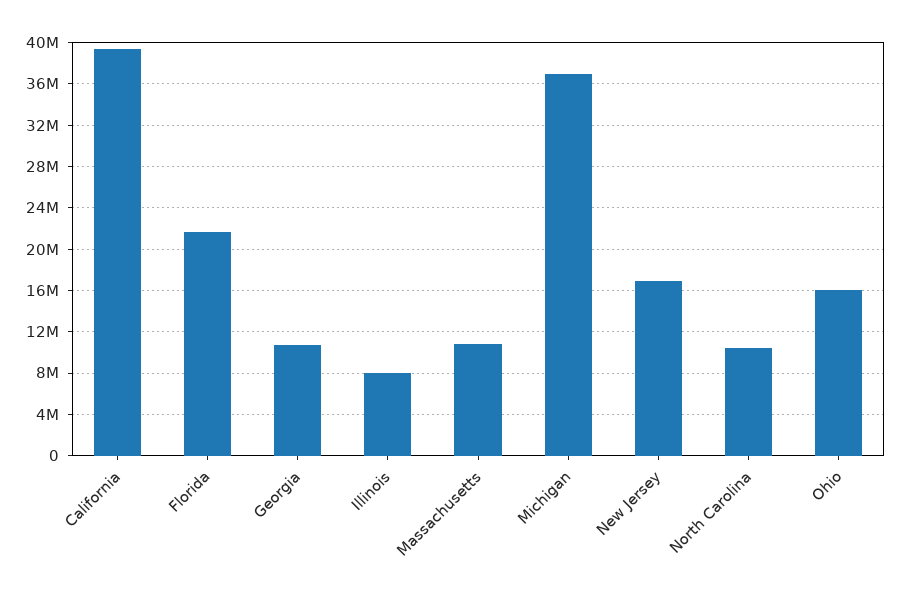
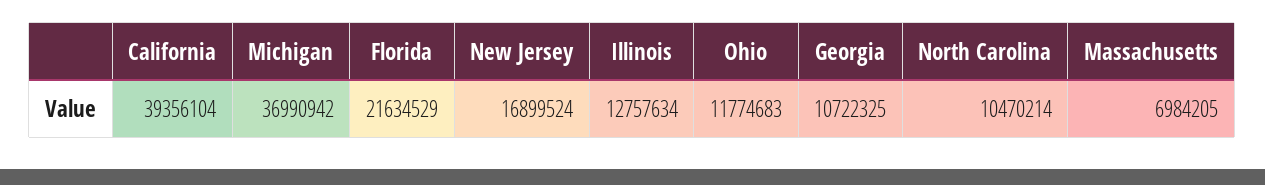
Illinois: 8000000 -> 12757634
Massachusetts: 11000000 -> 6984205
Ohio: 16000000 -> 11774683

